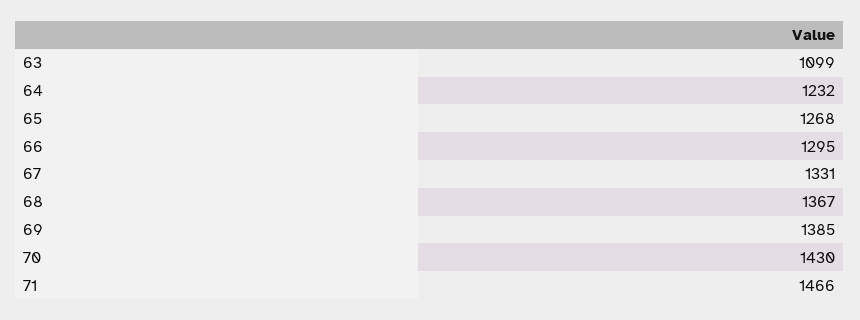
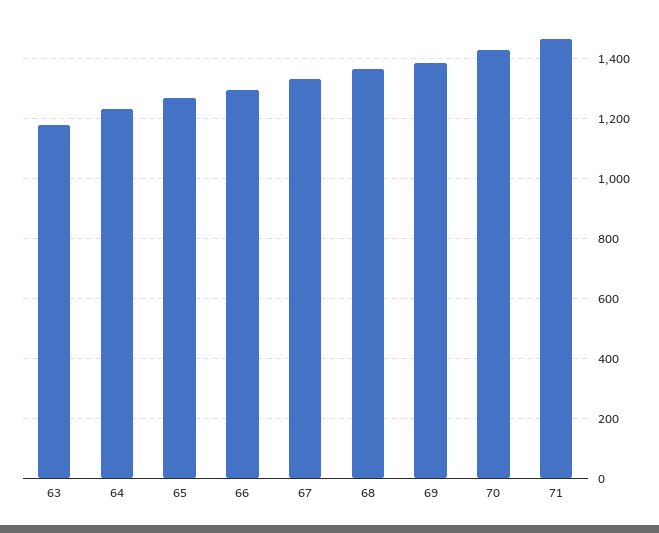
63: 1099 -> 1175

